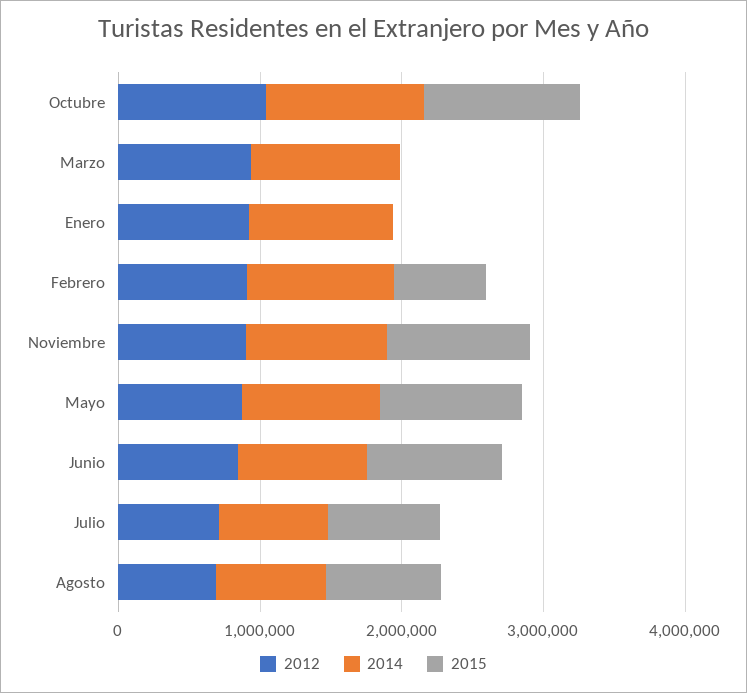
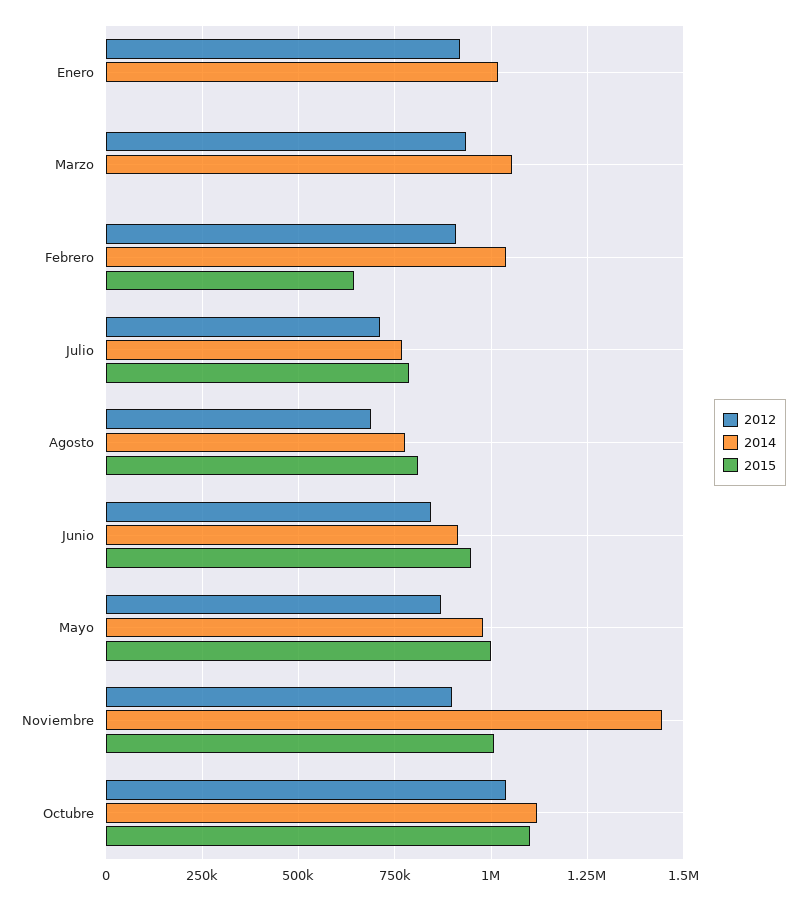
2014, Noviembre: 1000000 -> 1450000

